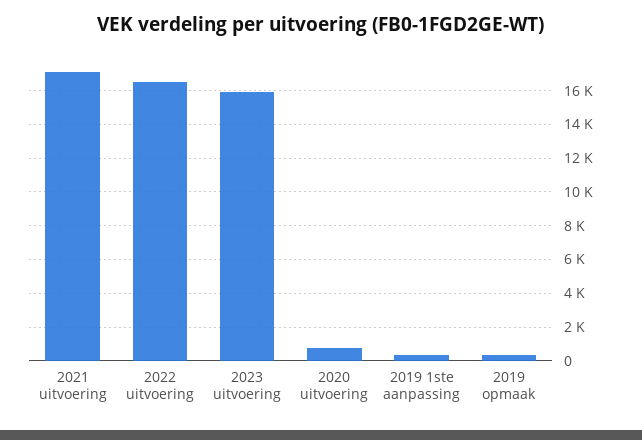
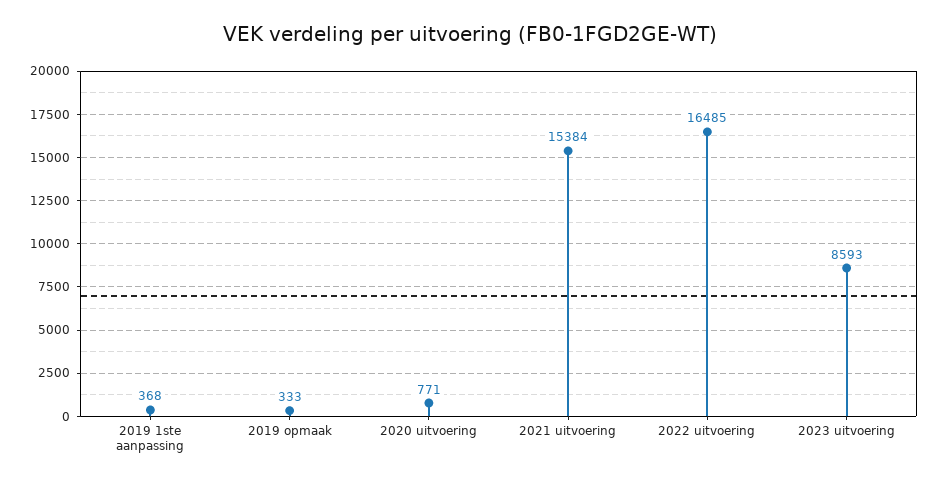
2021 uitvoering: 17000 -> 15384
2023 uitvoering: 16000 -> 8593

